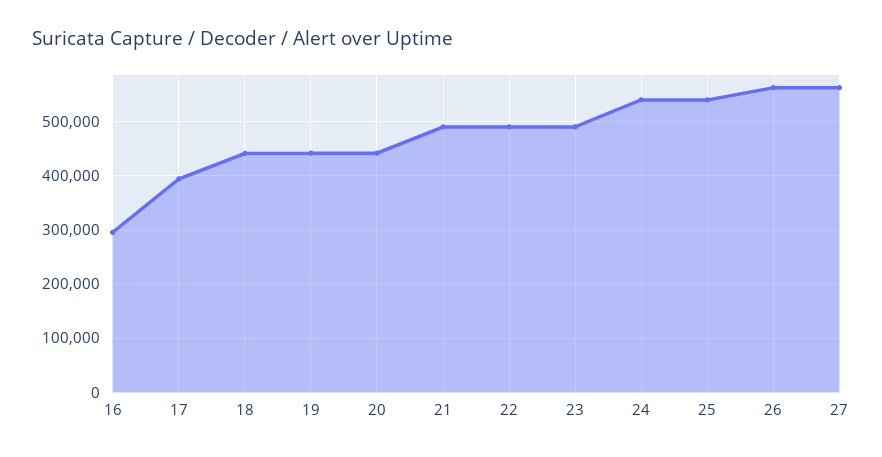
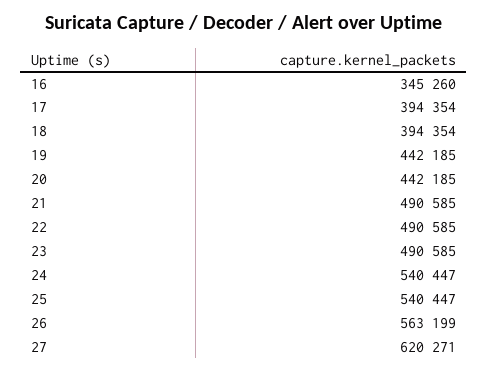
16: 300000 -> 345260
18: 440000 -> 394354
27: 560000 -> 620271

